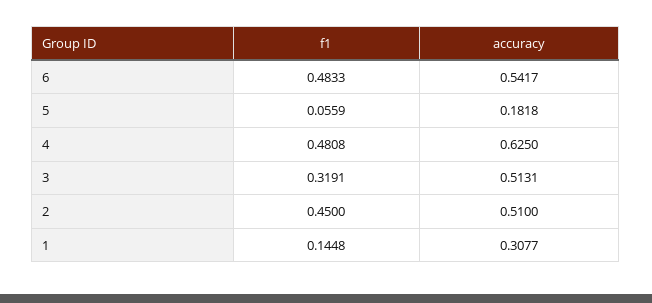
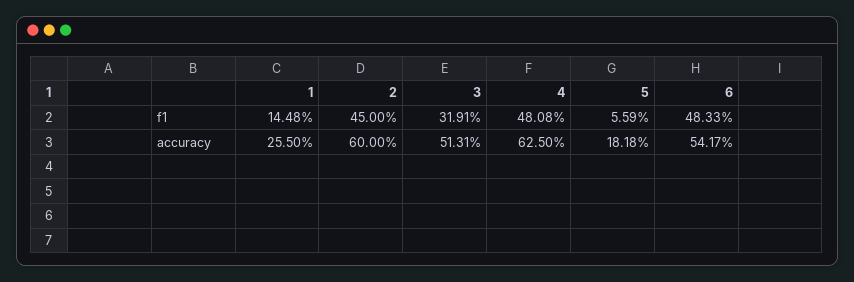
accuracy, 2: 0.51 -> 0.6
accuracy, 1: 0.3077 -> 0.255

